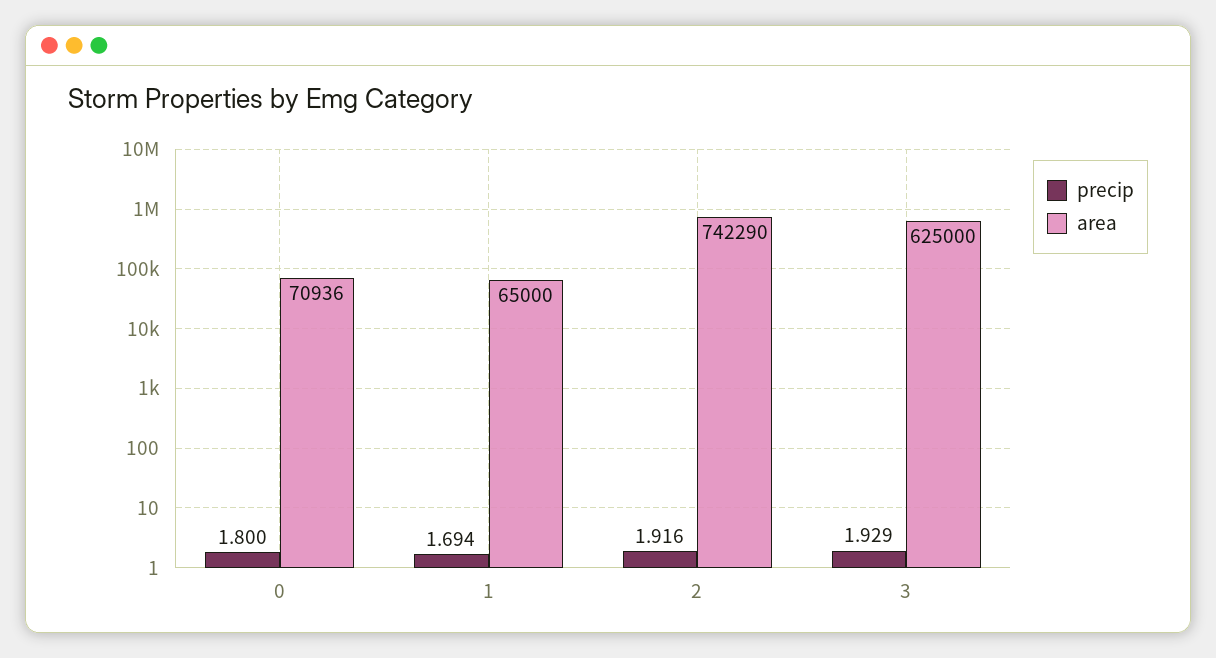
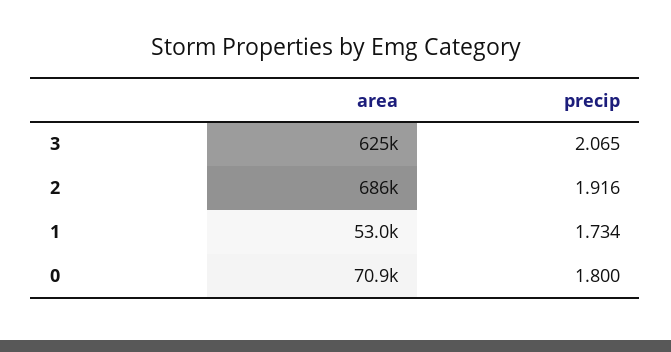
precip, 1: 1.694 -> 1.734
area, 1: 65000 -> 53000
area, 2: 742290 -> 686000
precip, 3: 1.929 -> 2.065

